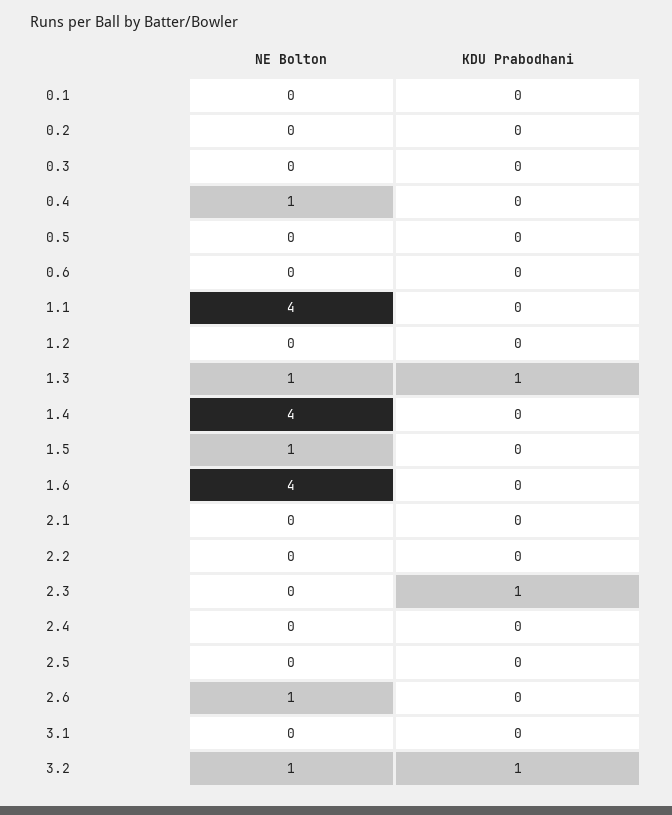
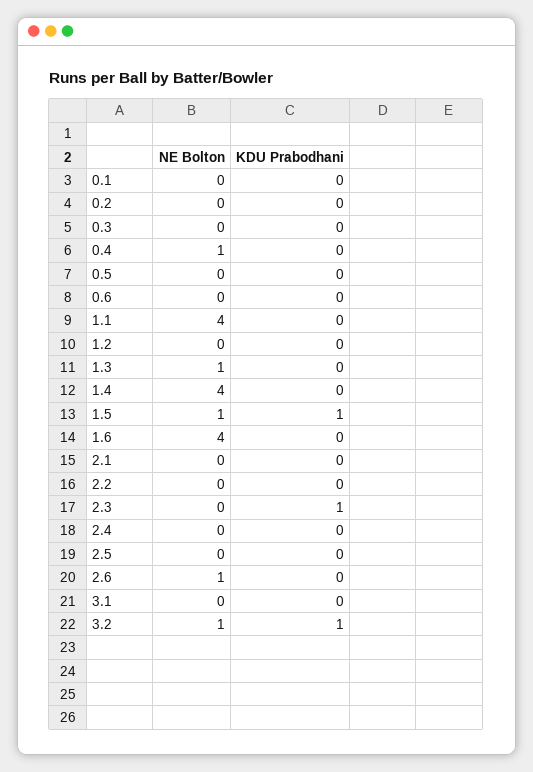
KDU Prabodhani, 1.3: 1 -> 0
KDU Prabodhani, 1.5: 0 -> 1

